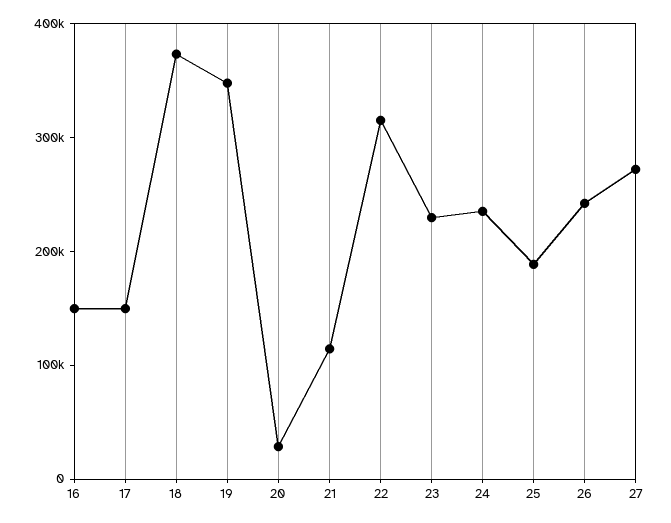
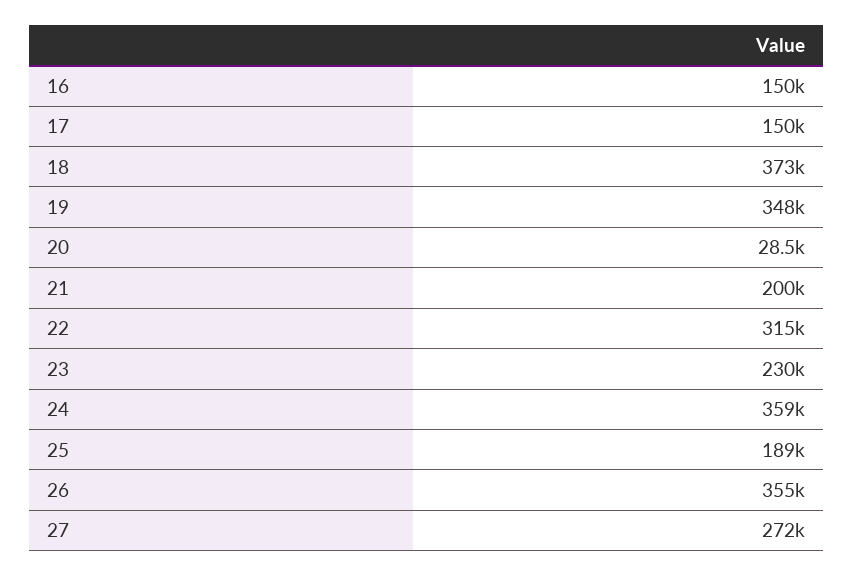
21: 120000 -> 200000
24: 240000 -> 359000
26: 240000 -> 355000

